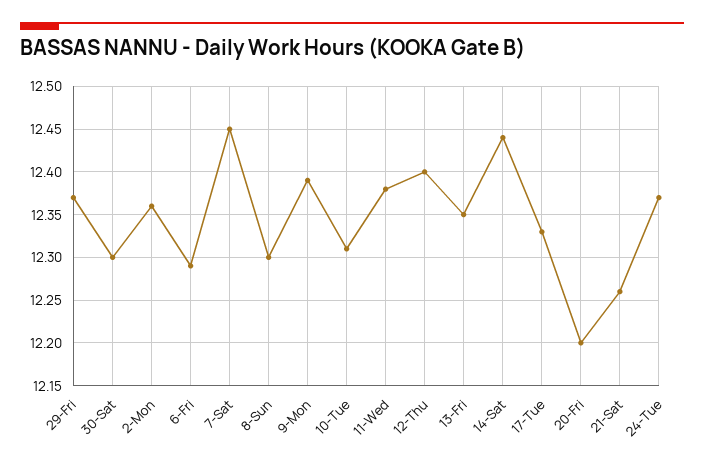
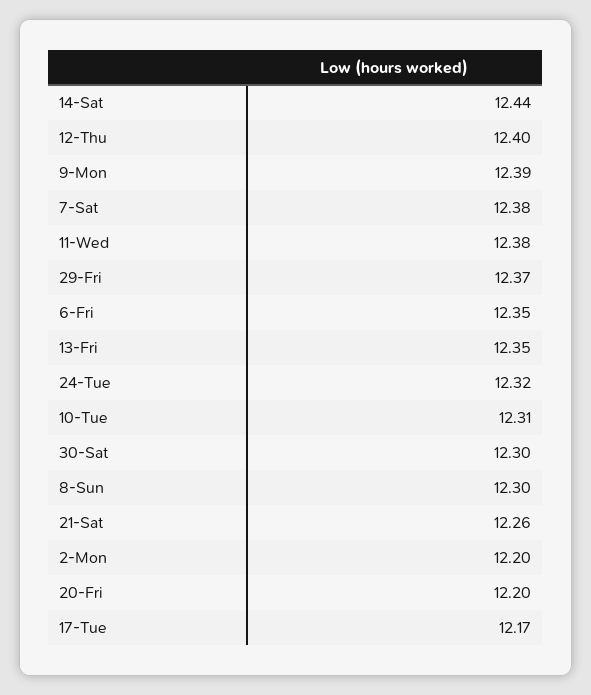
2-Mon: 12.36 -> 12.2
6-Fri: 12.29 -> 12.35
7-Sat: 12.45 -> 12.38
17-Tue: 12.33 -> 12.17
24-Tue: 12.37 -> 12.32

